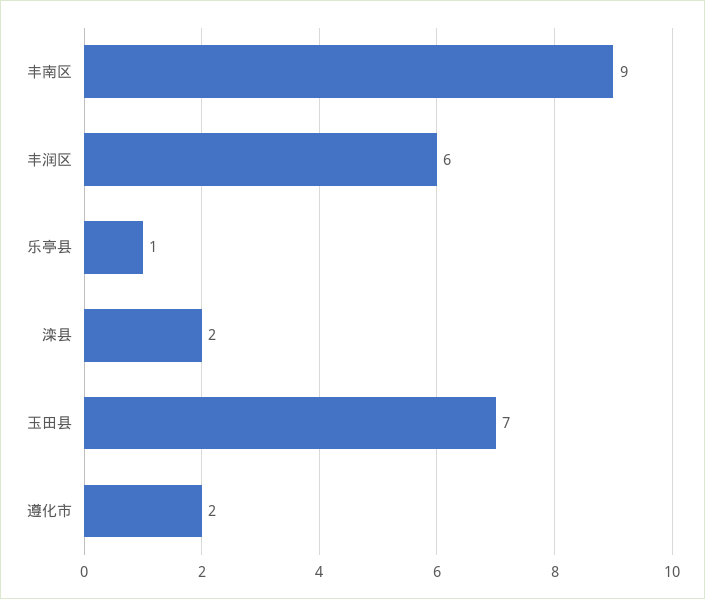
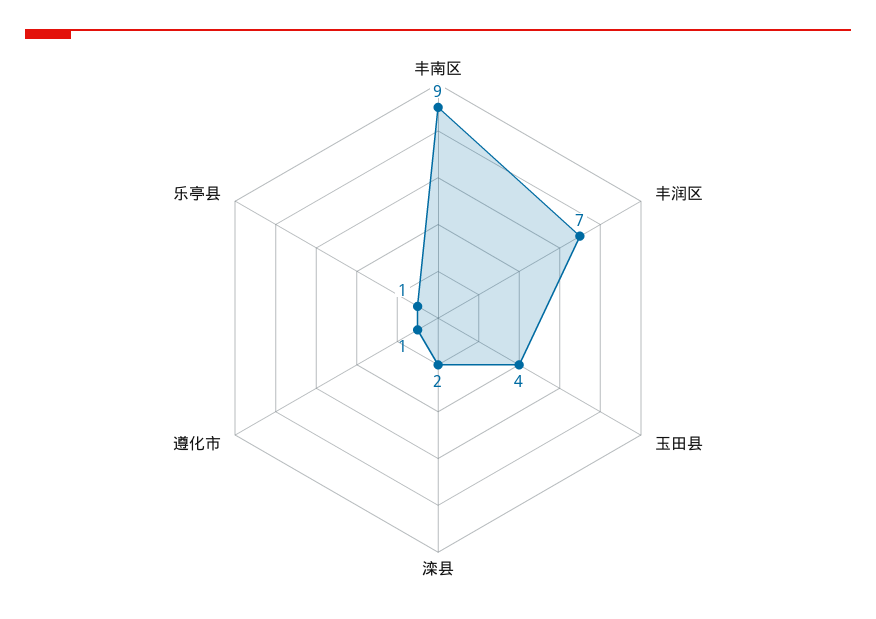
丰润区: 6 -> 7
玉田县: 7 -> 4
遵化市: 2 -> 1

